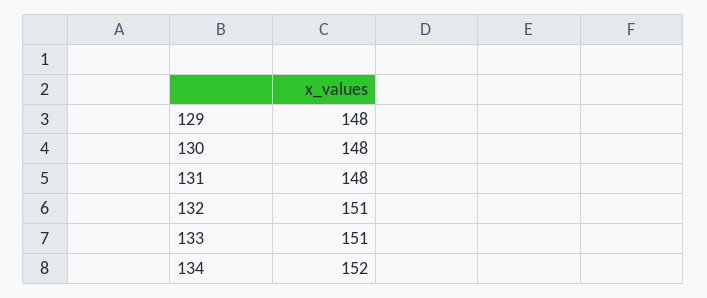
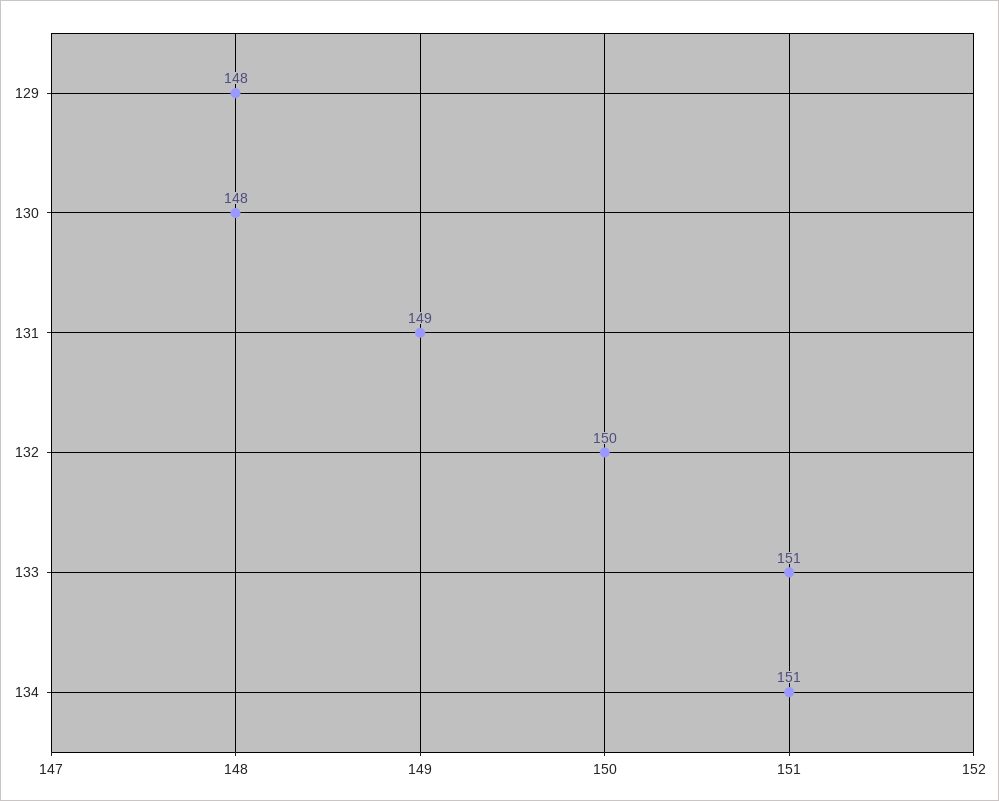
131: 148 -> 149
132: 151 -> 150
134: 152 -> 151

